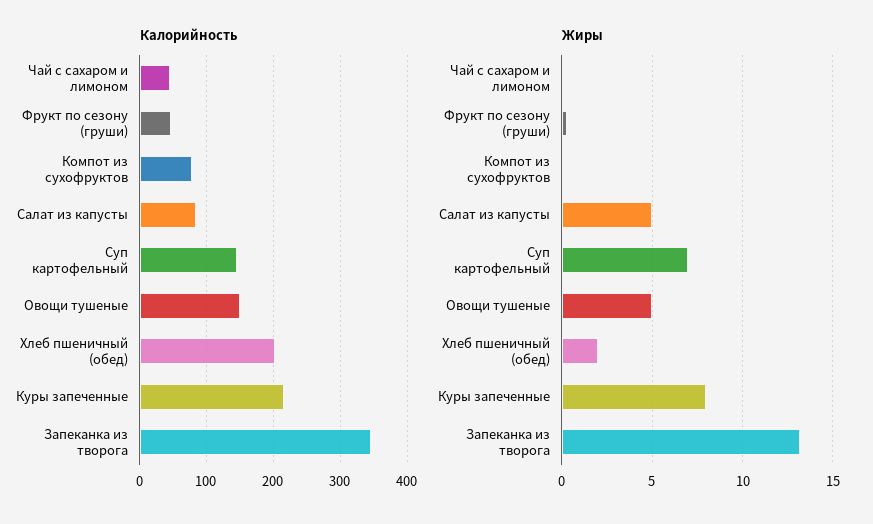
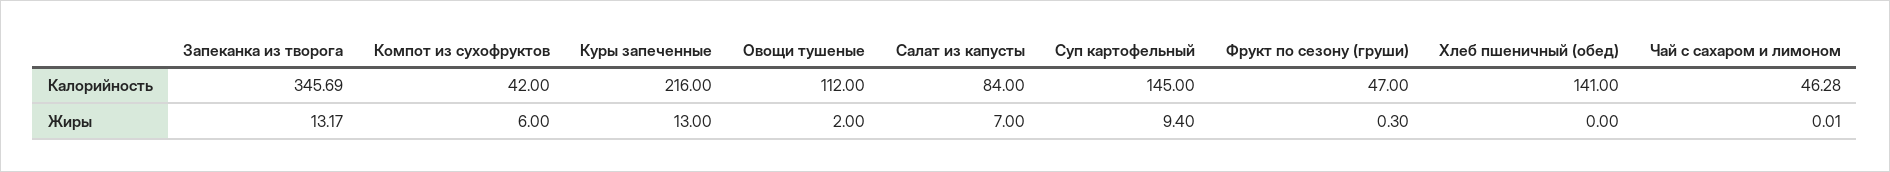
Калорийность, Компот из сухофруктов: 80 -> 42
Калорийность, Овощи тушеные: 150 -> 112
Калорийность, Хлеб пшеничный (обед): 200 -> 141
Жиры, Компот из сухофруктов: 0 -> 6
Жиры, Салат из капусты: 5 -> 7
Жиры, Суп картофельный: 7 -> 9.4
Жиры, Овощи тушеные: 5 -> 2
Жиры, Хлеб пшеничный (обед): 2 -> 0
Жиры, Куры запеченные: 8 -> 13

